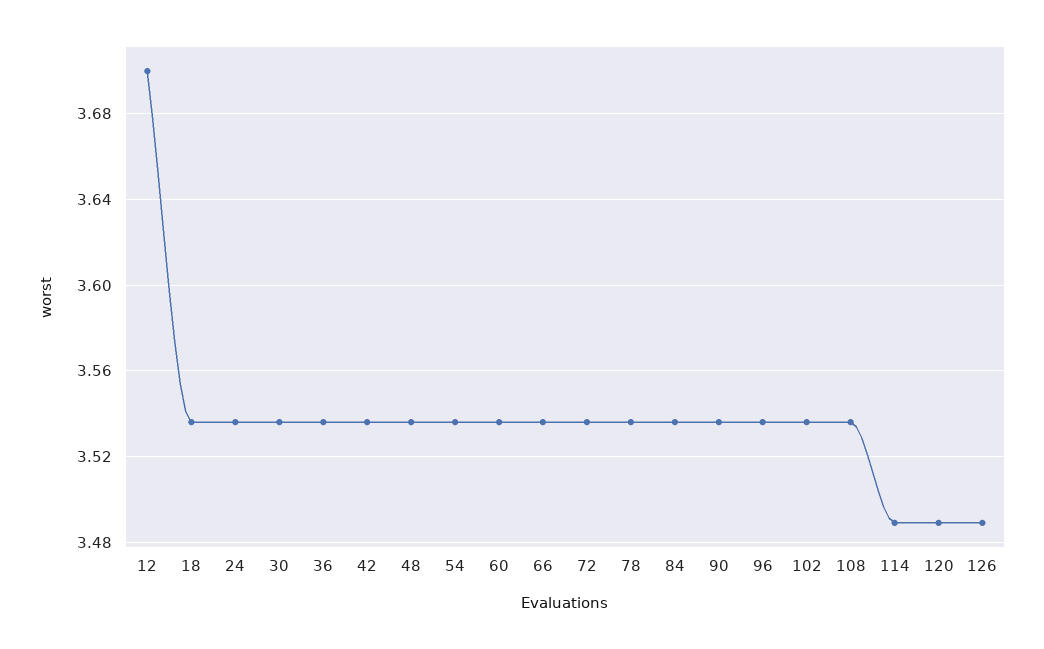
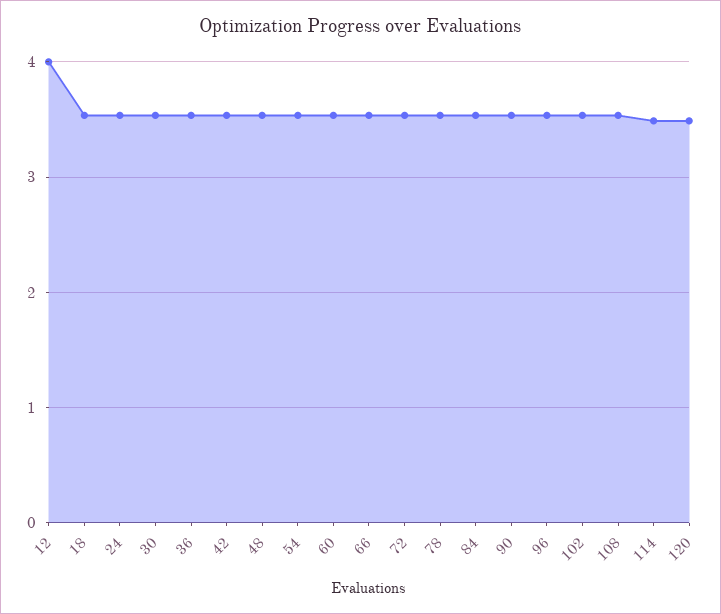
12: 3.7 -> 4
126: 3.49 -> none

